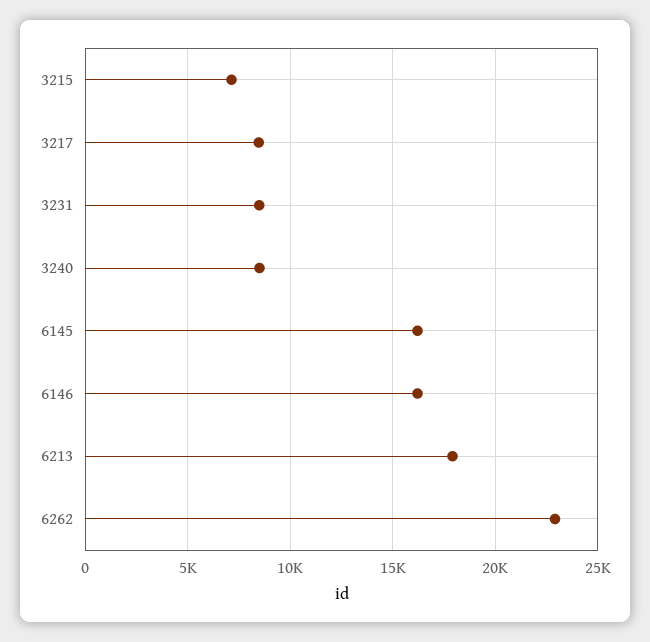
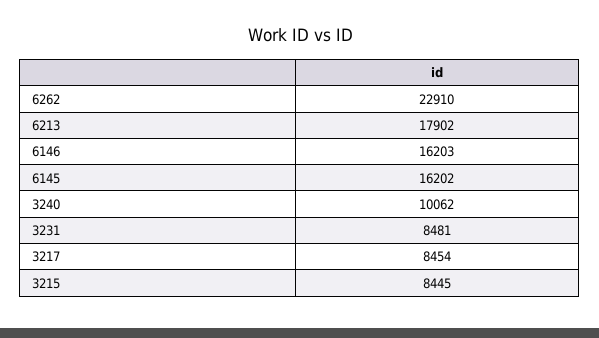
3215: 7000 -> 8445
3240: 8500 -> 10062

